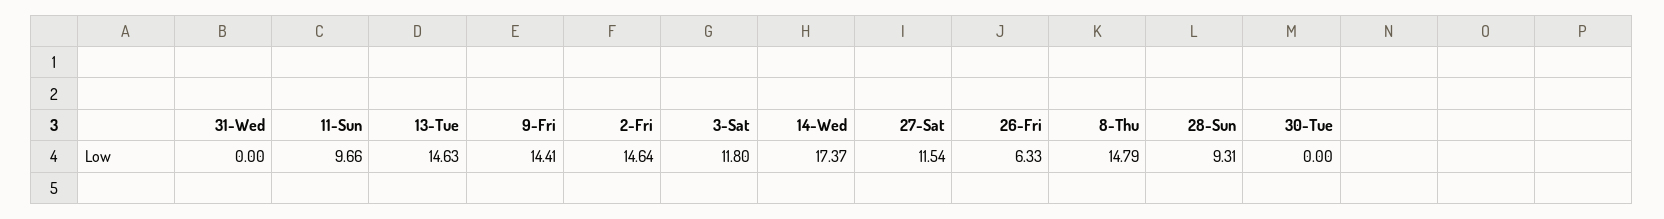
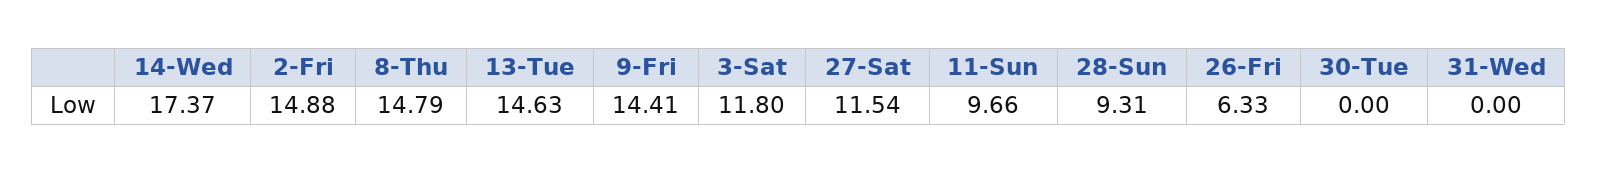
2-Fri: 14.64 -> 14.88

